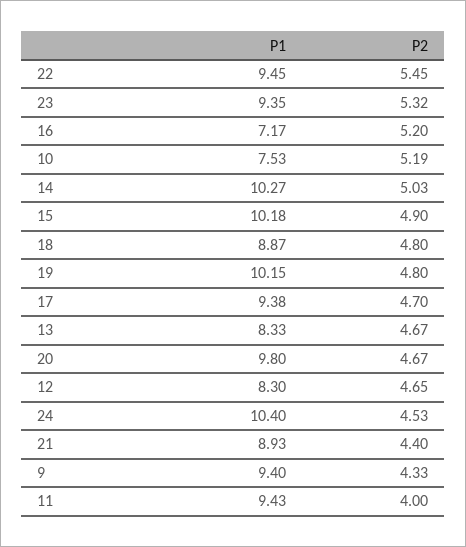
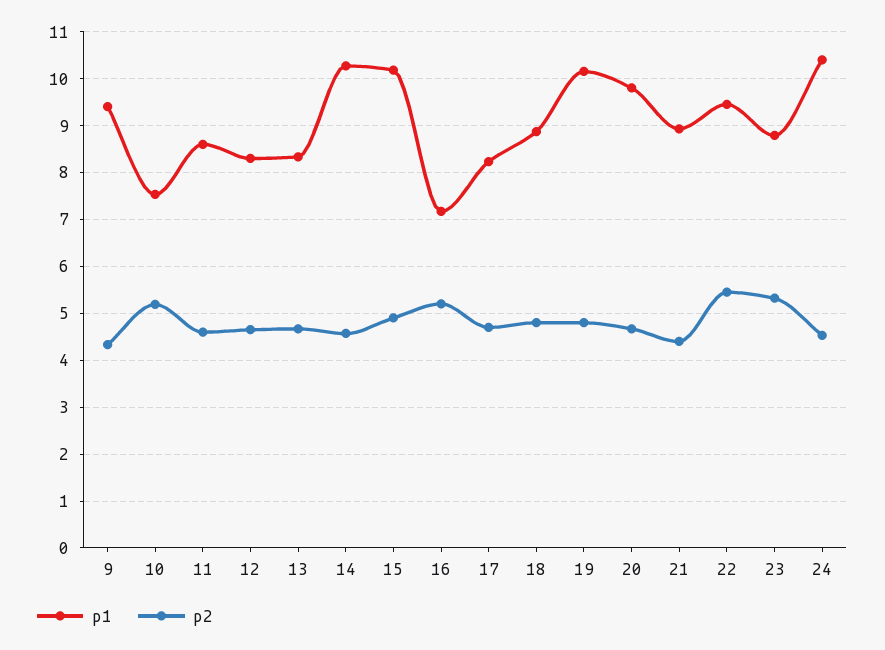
P1, 23: 9.35 -> 8.8
P2, 14: 5.03 -> 4.6
P1, 17: 9.38 -> 8.2
P1, 11: 9.43 -> 8.6
P2, 11: 4 -> 4.6

